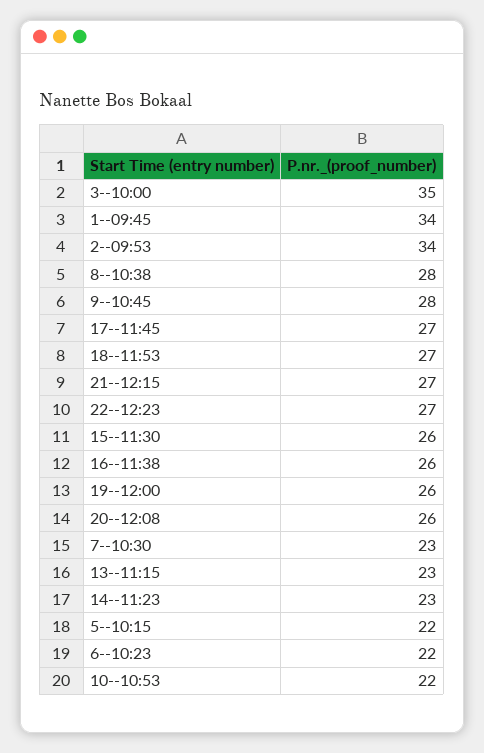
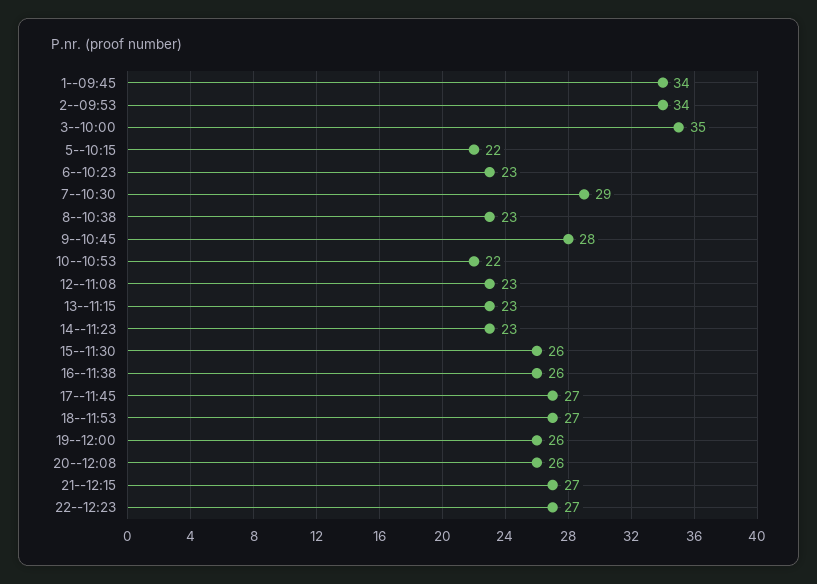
8--10:38: 28 -> 23
7--10:30: 23 -> 29
6--10:23: 22 -> 23
12--11:08: none -> 23

